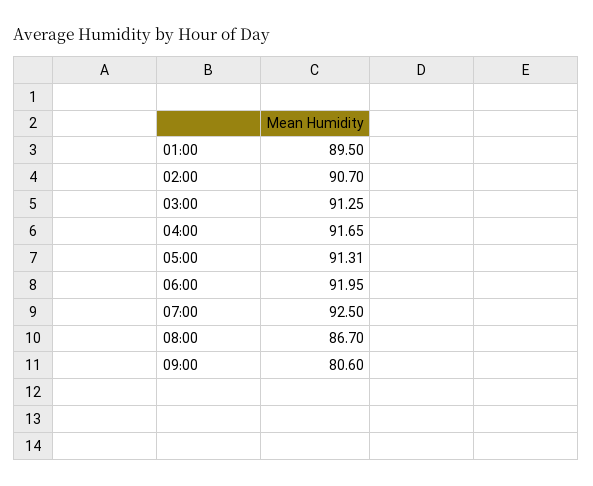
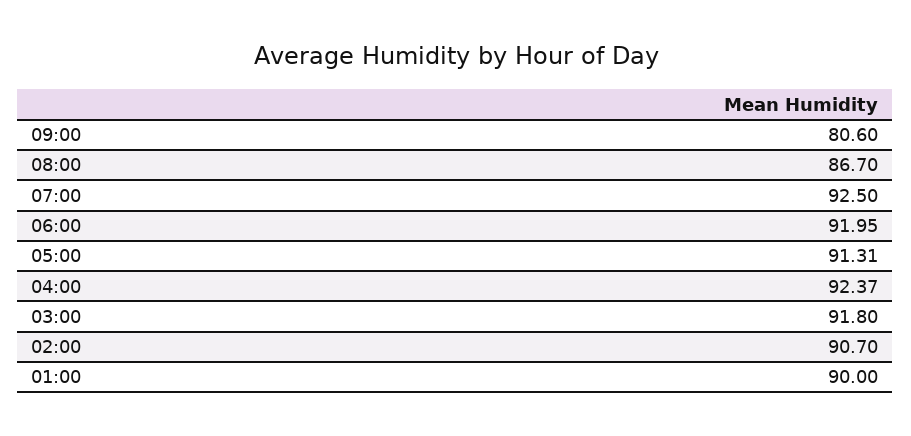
01:00: 89.5 -> 90
03:00: 91.25 -> 91.8
04:00: 91.65 -> 92.37

